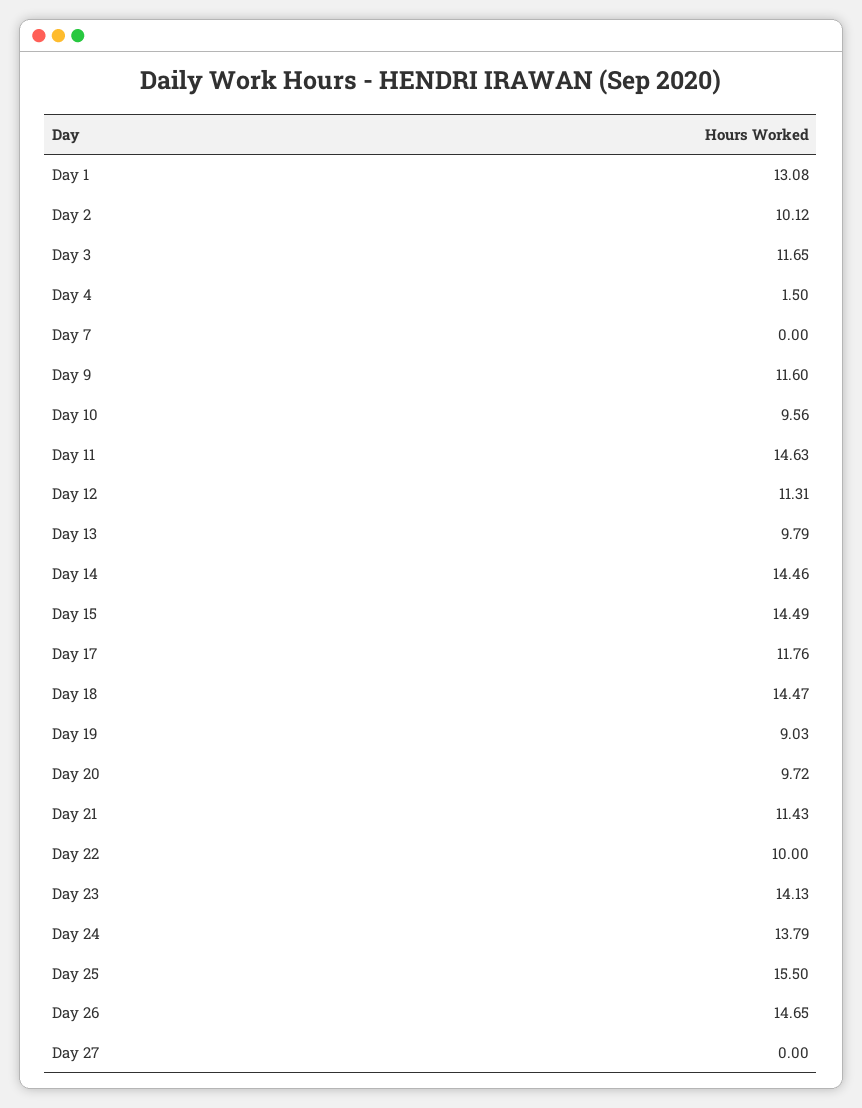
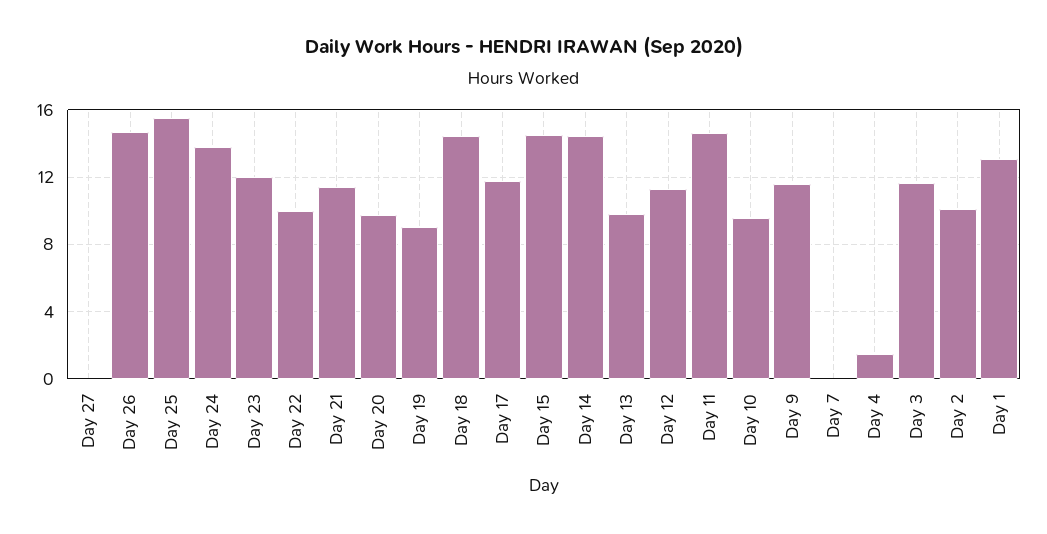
Day 23: 14.13 -> 12

